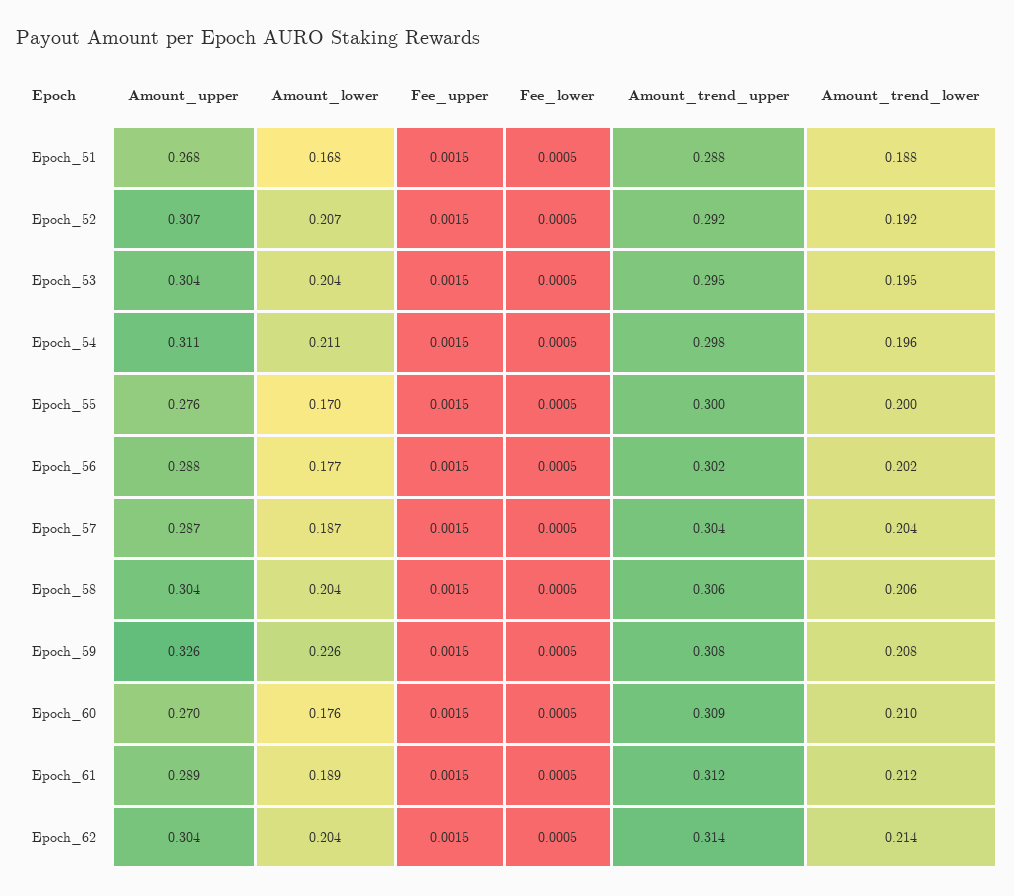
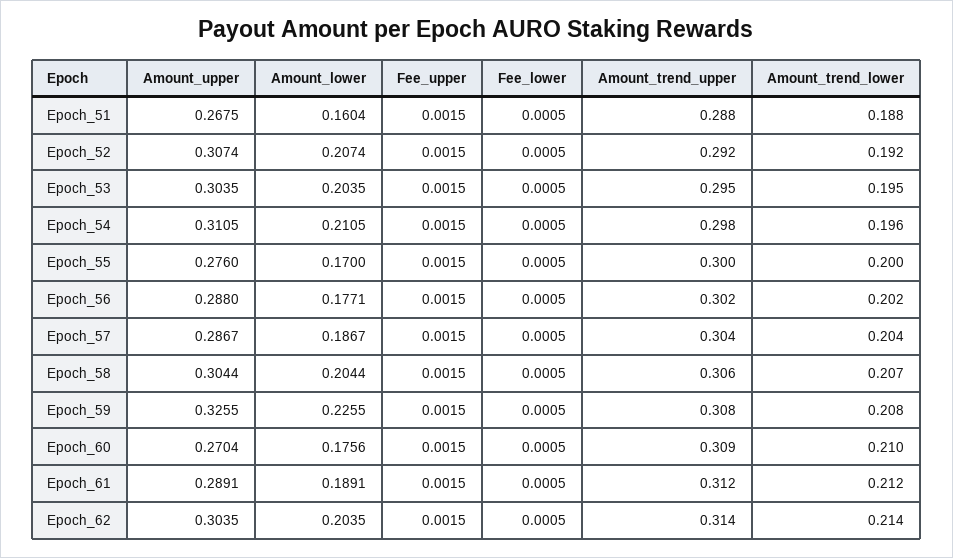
Amount_lower, Epoch_51: 0.168 -> 0.1604
Amount_trend_lower, Epoch_58: 0.206 -> 0.207

